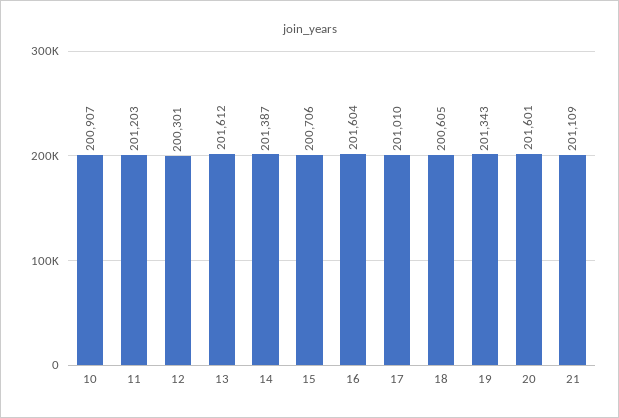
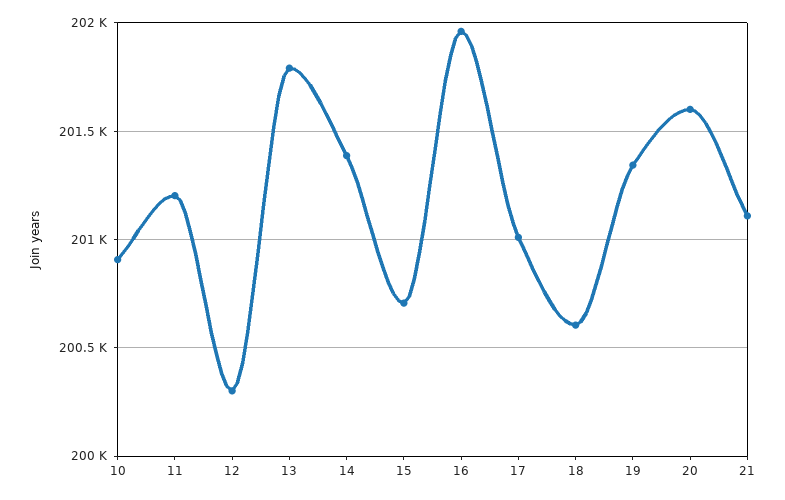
13: 201612 -> 201800
16: 201604 -> 201950

